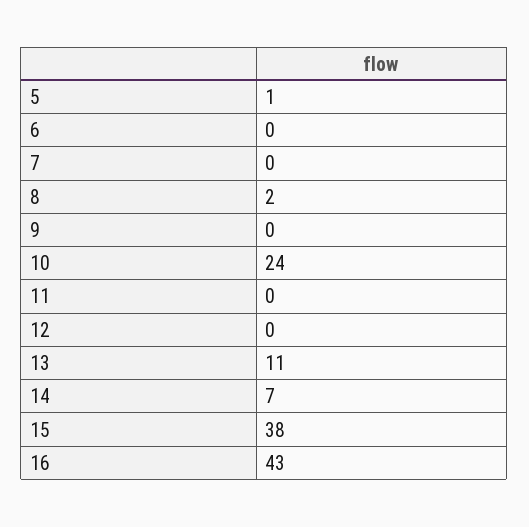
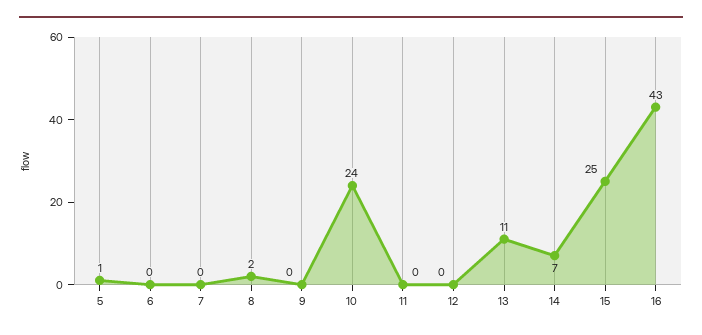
15: 38 -> 25

